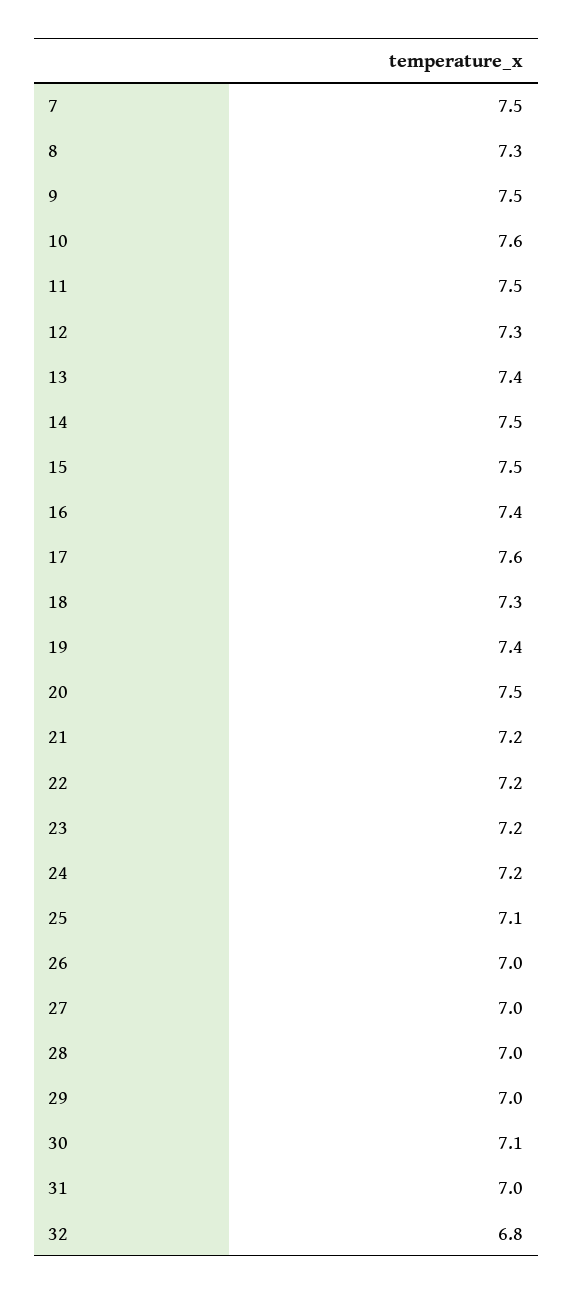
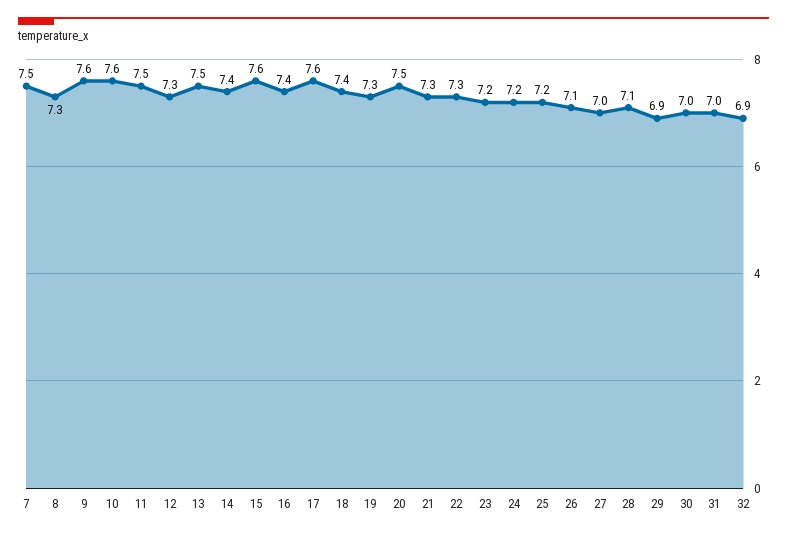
9: 7.5 -> 7.6
13: 7.4 -> 7.5
14: 7.5 -> 7.4
15: 7.5 -> 7.6
18: 7.3 -> 7.4
19: 7.4 -> 7.3
21: 7.2 -> 7.3
22: 7.2 -> 7.3
25: 7.1 -> 7.2
26: 7 -> 7.1
28: 7 -> 7.1
29: 7 -> 6.9
30: 7.1 -> 7
32: 6.8 -> 6.9

